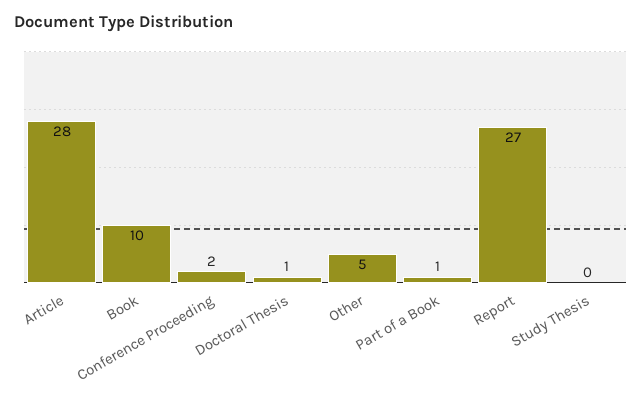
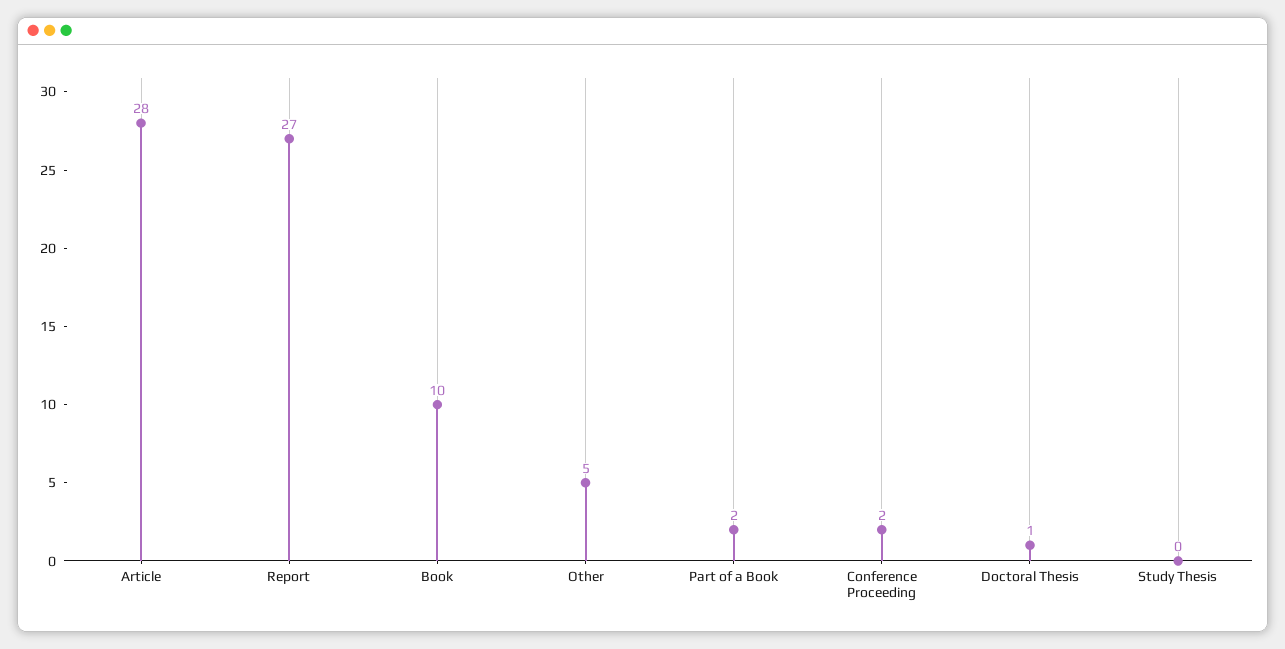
Part of a Book: 1 -> 2

